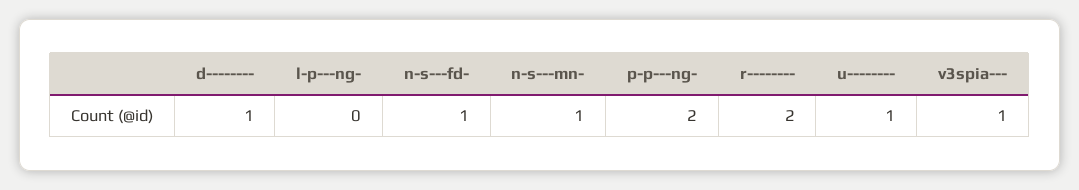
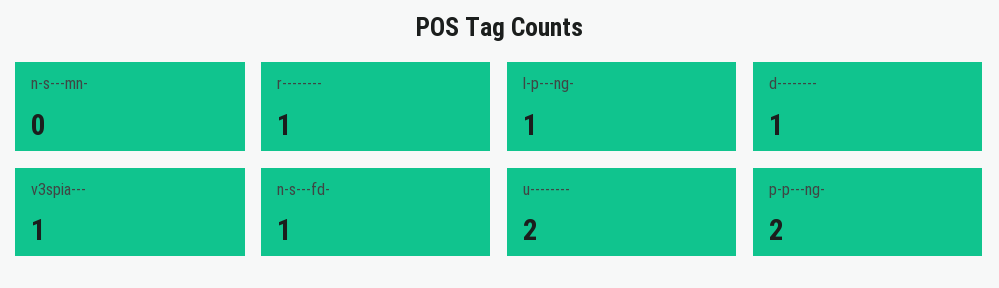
l-p---ng-: 0 -> 1
n-s---mn-: 1 -> 0
r--------: 2 -> 1
u--------: 1 -> 2

